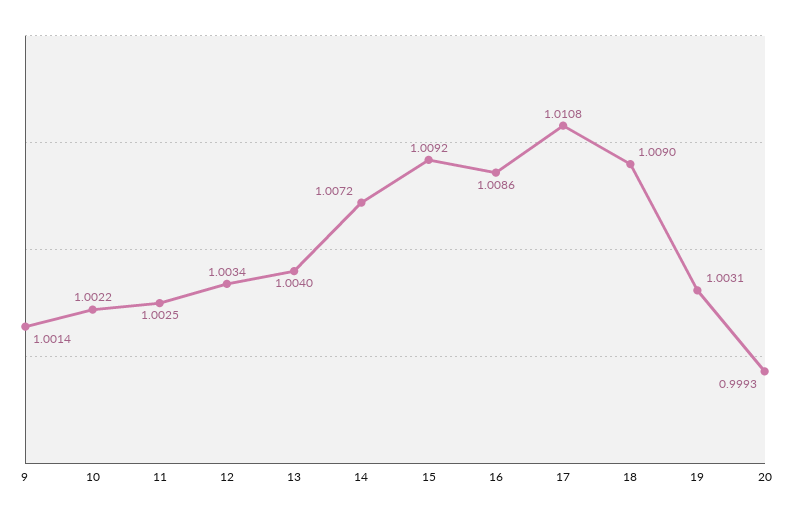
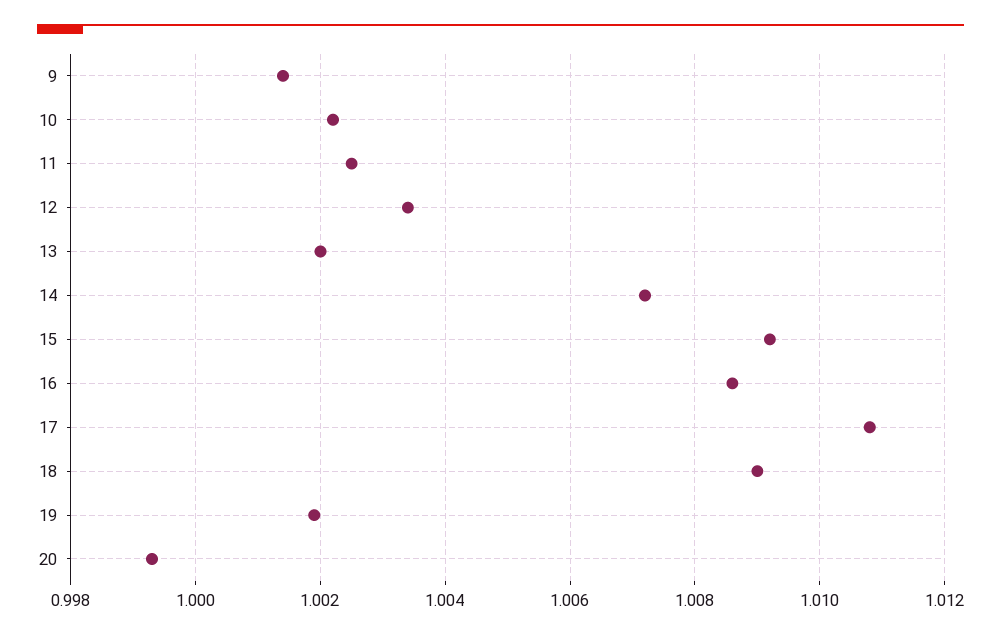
13: 1.004 -> 1.002
19: 1.0031 -> 1.002

